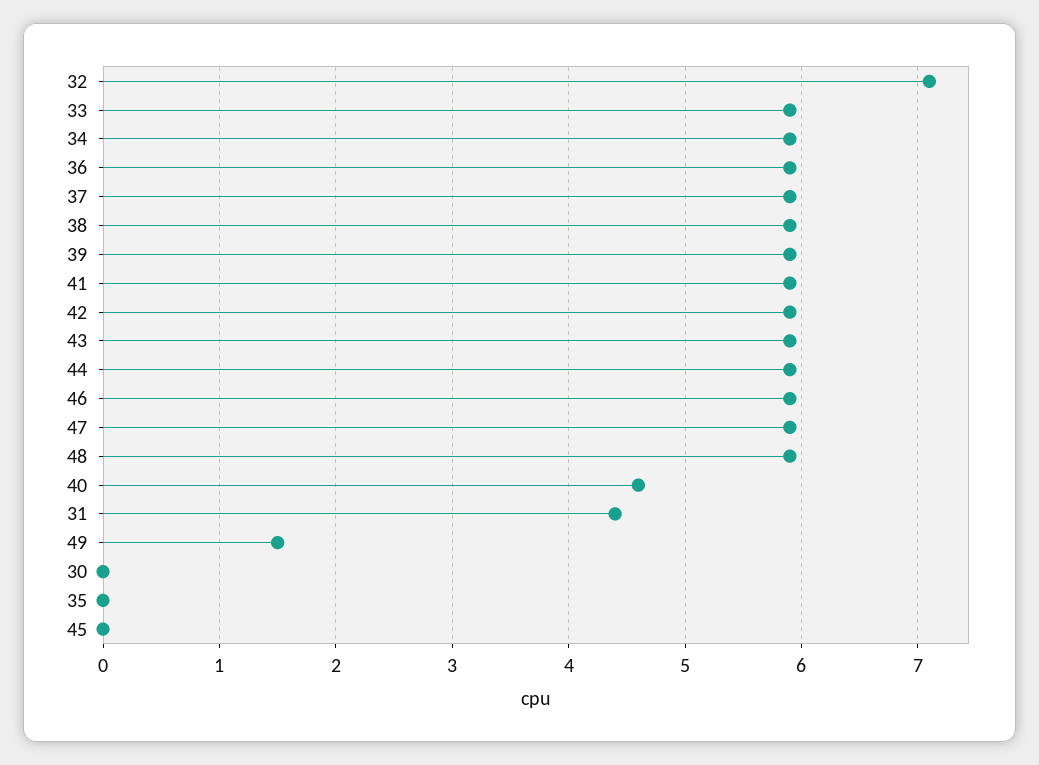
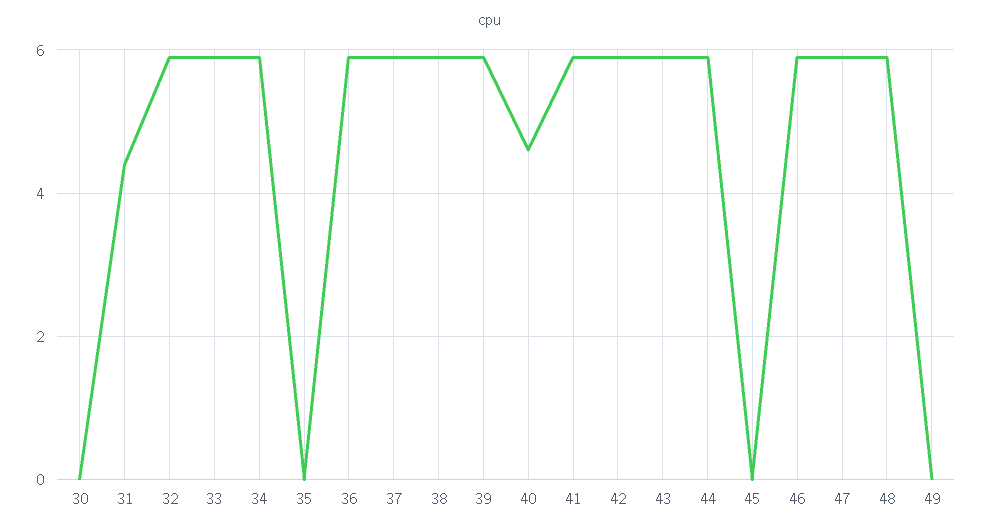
32: 7.1 -> 6
49: 1.5 -> 0

